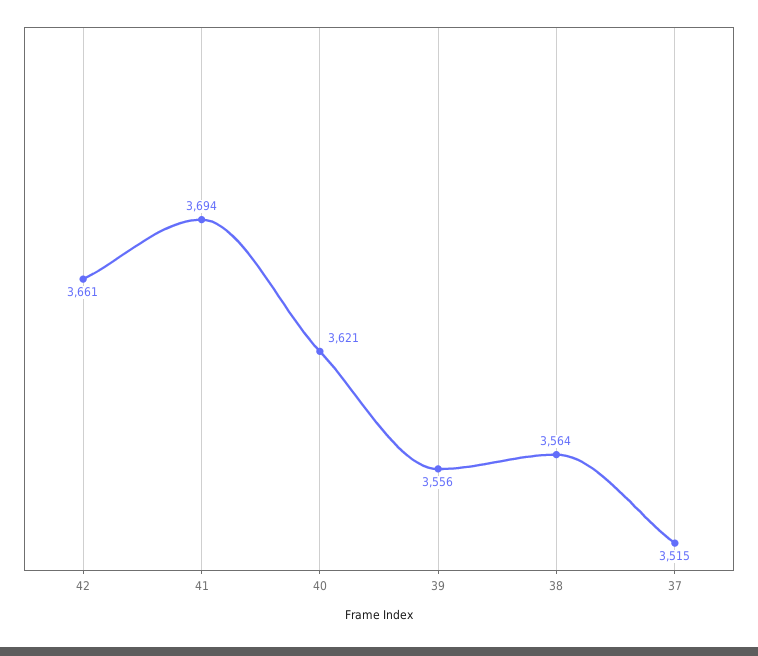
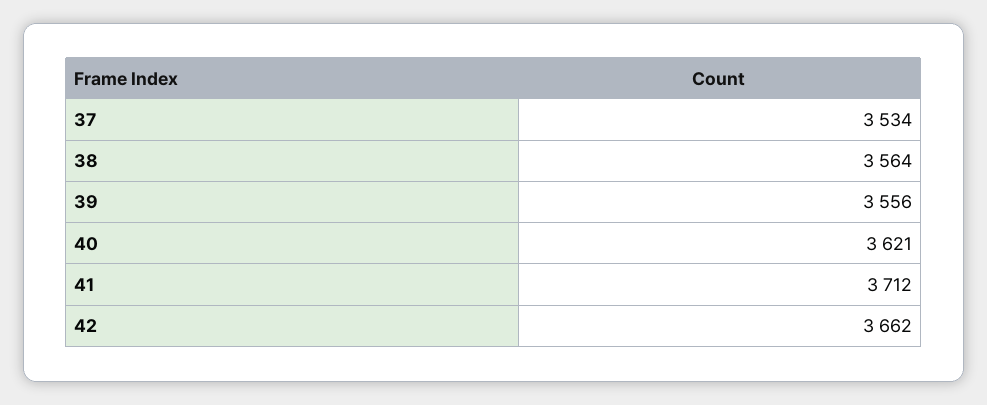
42: 3661 -> 3662
41: 3694 -> 3712
37: 3515 -> 3534

